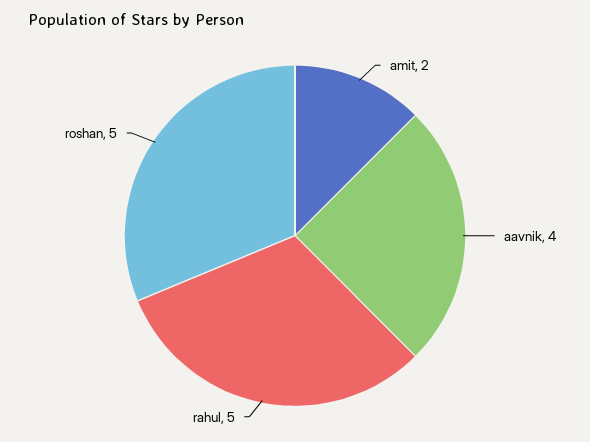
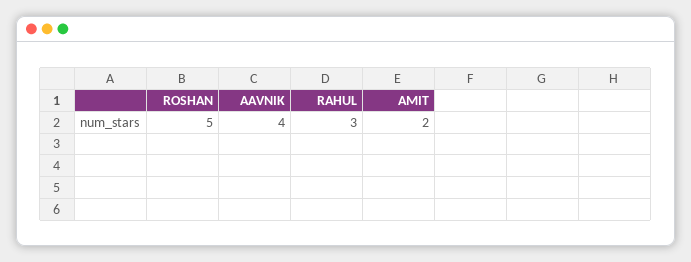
rahul: 5 -> 3

